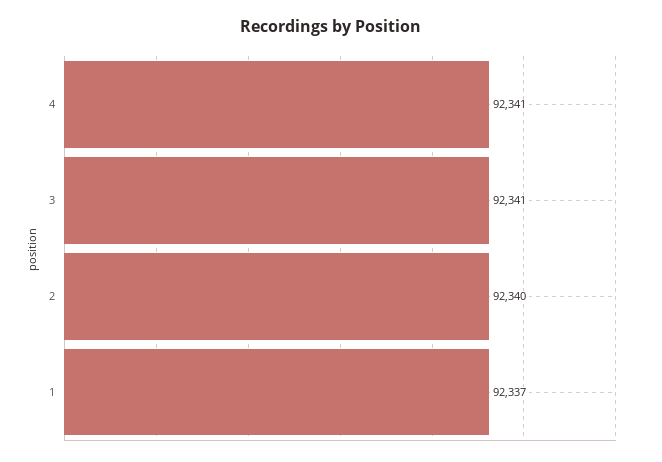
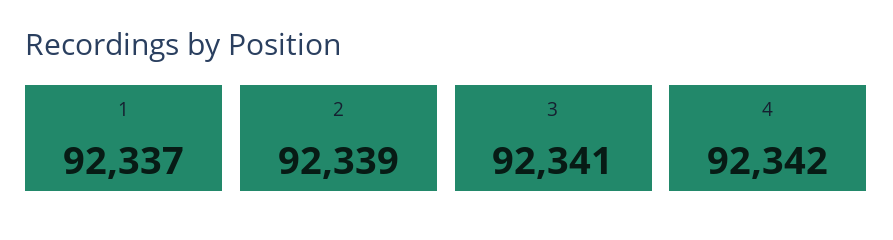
4: 92341 -> 92342
2: 92340 -> 92339

